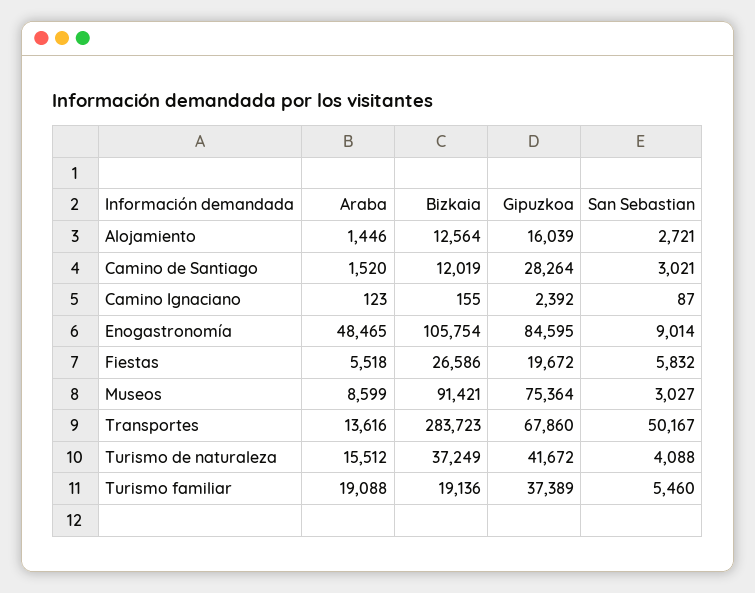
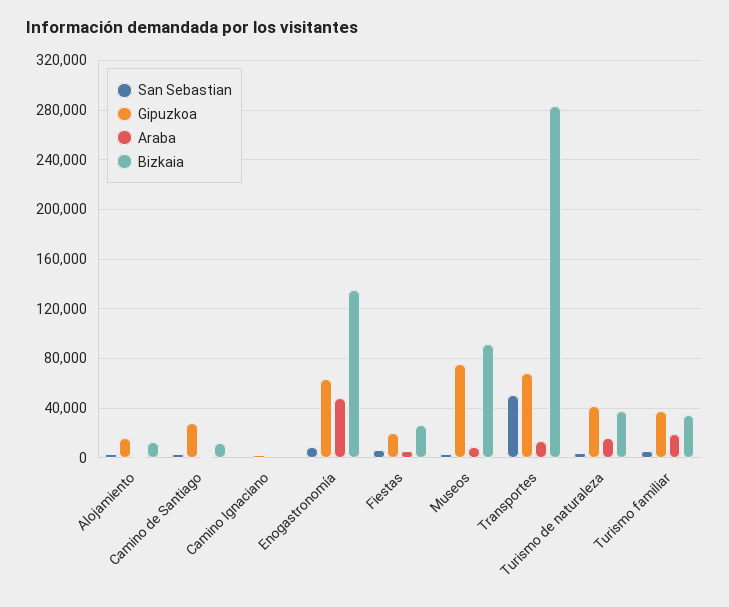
Bizkaia, Enogastronomía: 105754 -> 135000
Gipuzkoa, Enogastronomía: 84595 -> 65000
Bizkaia, Turismo familiar: 19136 -> 35000

